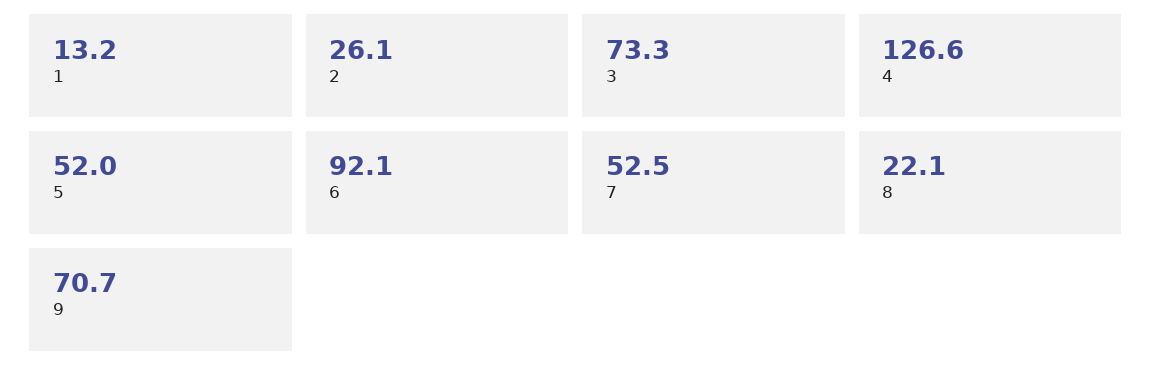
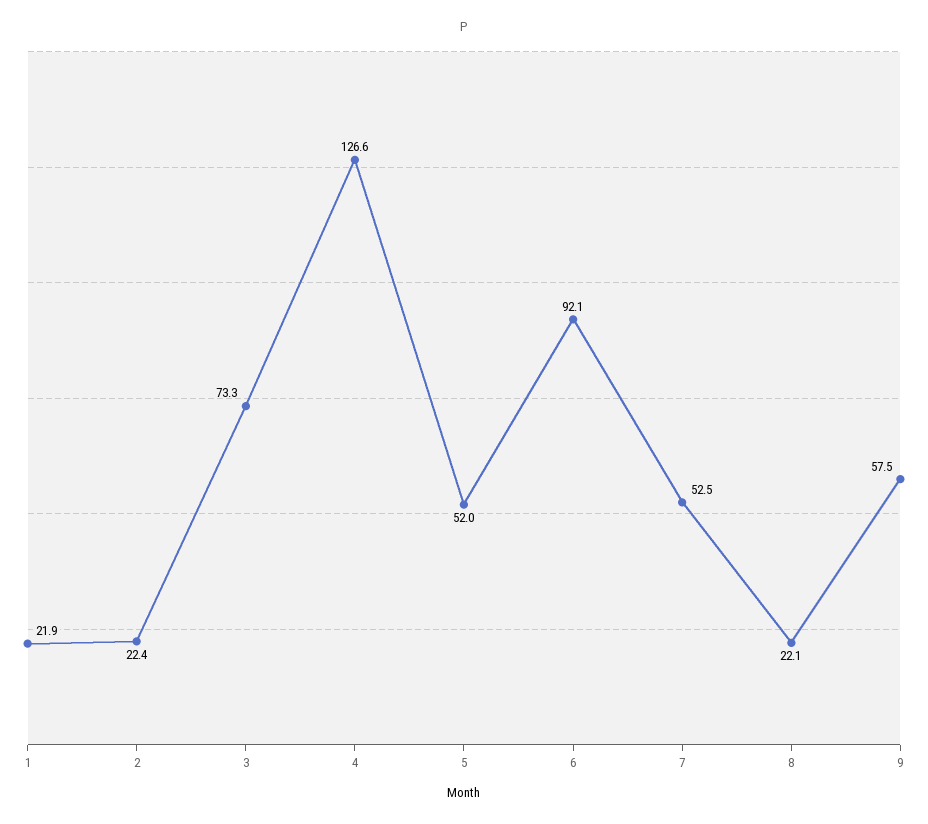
1: 13.2 -> 21.9
2: 26.1 -> 22.4
9: 70.7 -> 57.5

